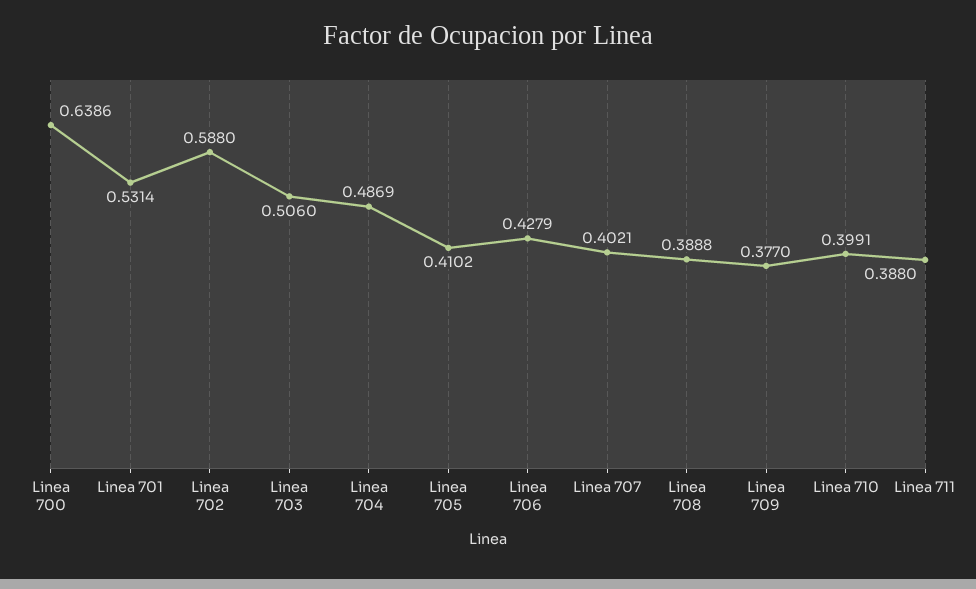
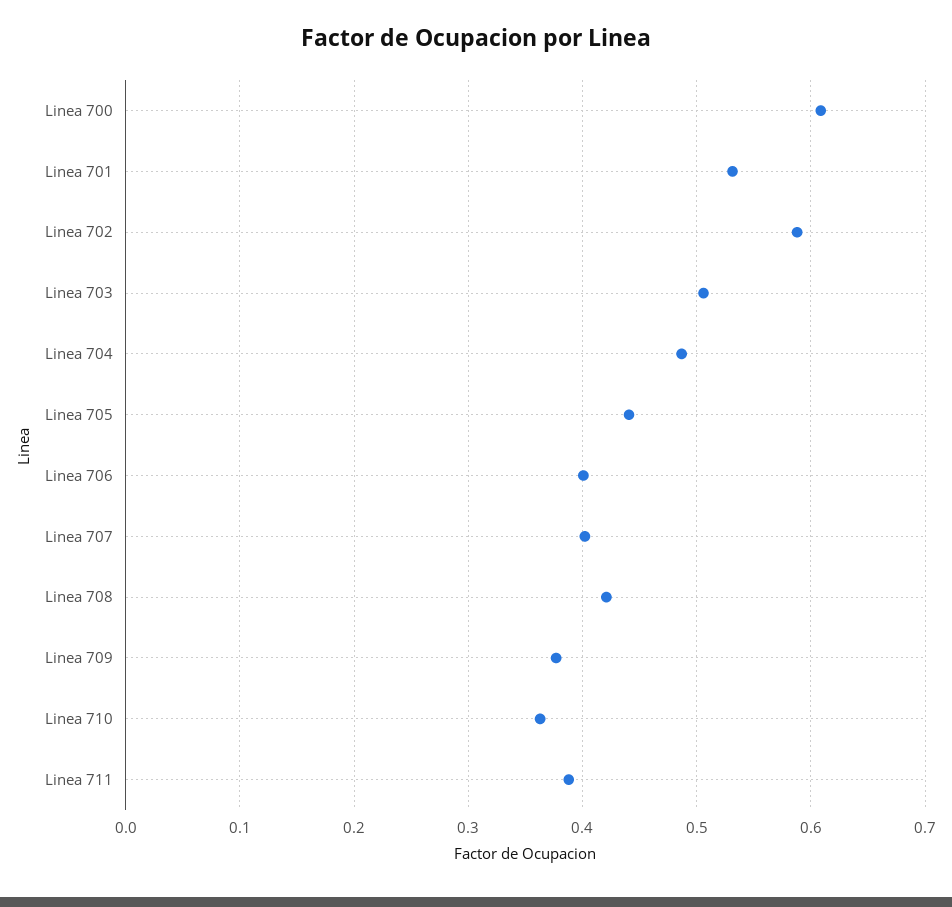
Linea 700: 0.6386 -> 0.61
Linea 705: 0.4102 -> 0.44
Linea 706: 0.4279 -> 0.4
Linea 708: 0.3888 -> 0.42
Linea 710: 0.3991 -> 0.36

